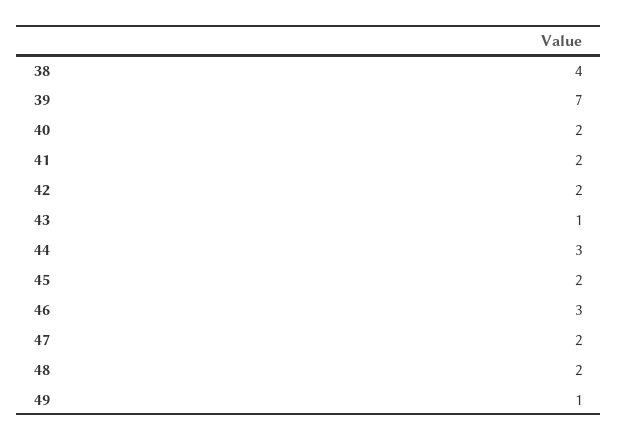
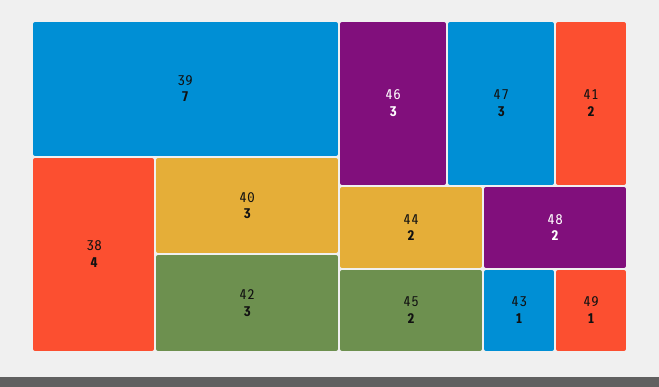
40: 2 -> 3
42: 2 -> 3
44: 3 -> 2
47: 2 -> 3

